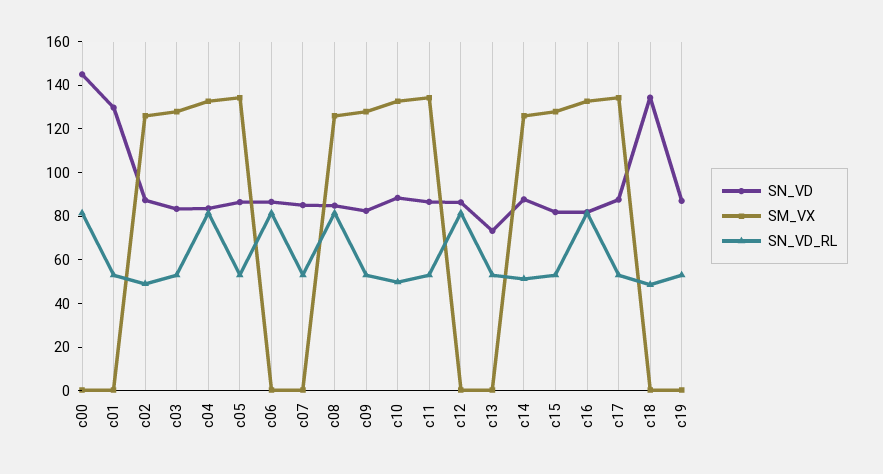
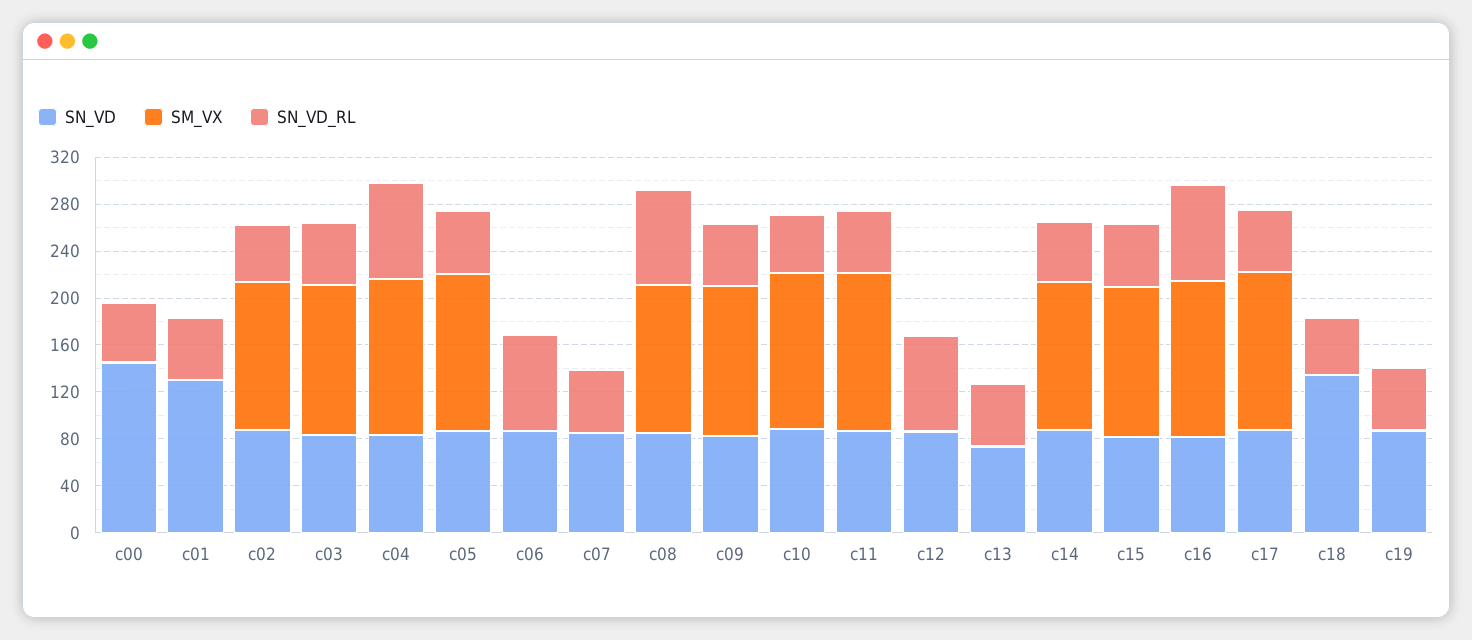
SN_VD_RL, c00: 80 -> 50

